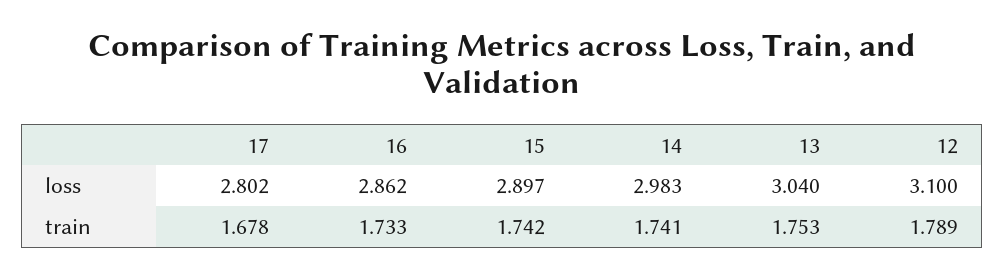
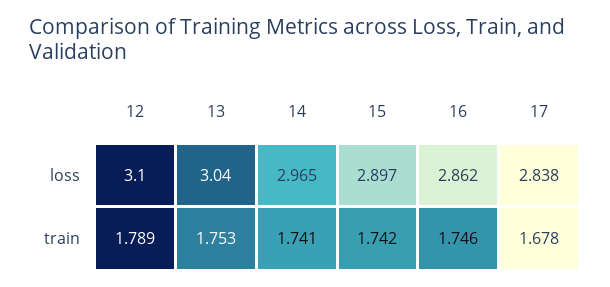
17, loss: 2.802 -> 2.838
14, loss: 2.983 -> 2.965
16, train: 1.733 -> 1.746

